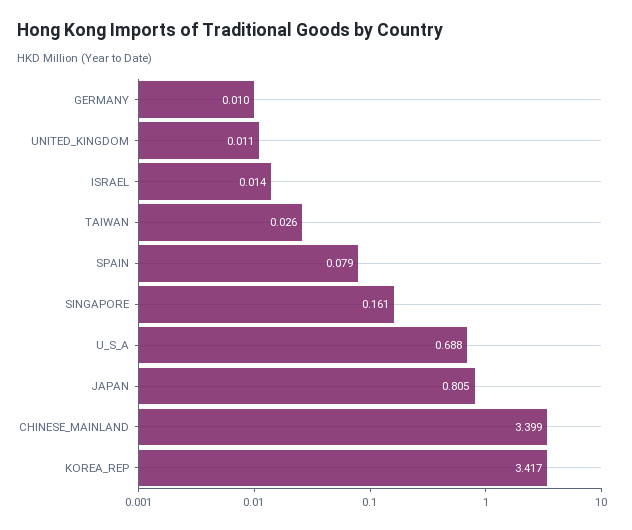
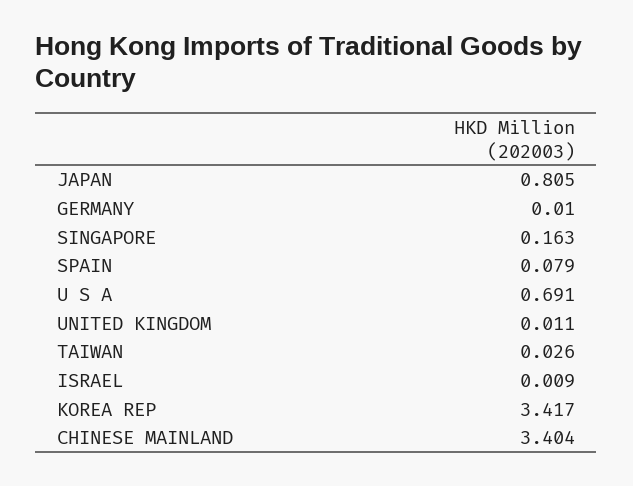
ISRAEL: 0.014 -> 0.009
SINGAPORE: 0.161 -> 0.163
U_S_A: 0.688 -> 0.691
CHINESE_MAINLAND: 3.399 -> 3.404

